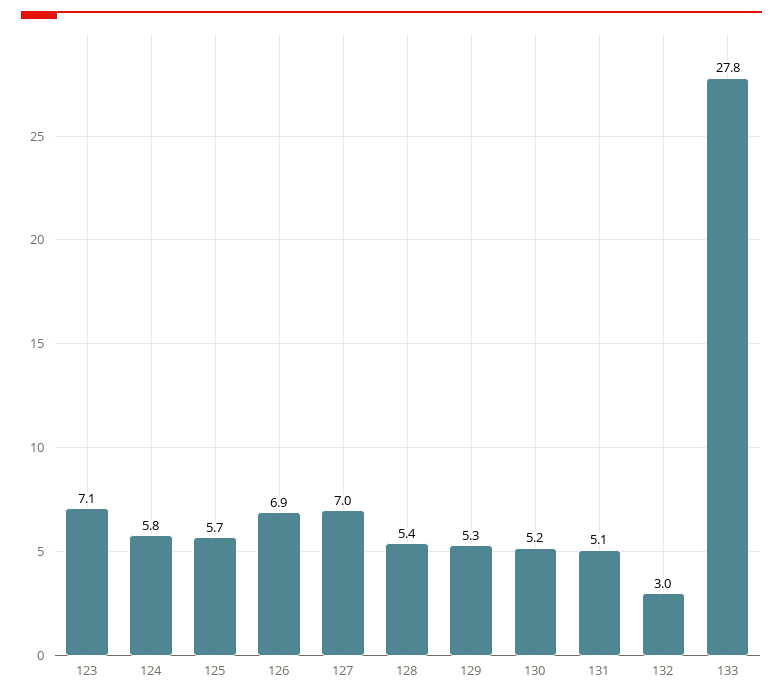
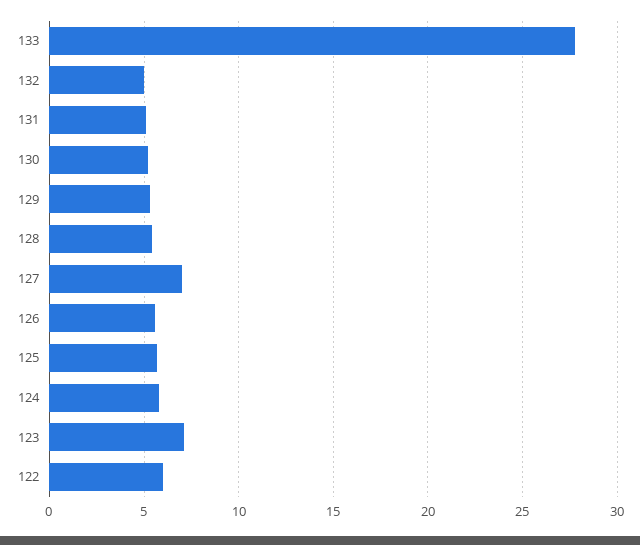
126: 6.9 -> 5.5
132: 3 -> 5
122: none -> 6

